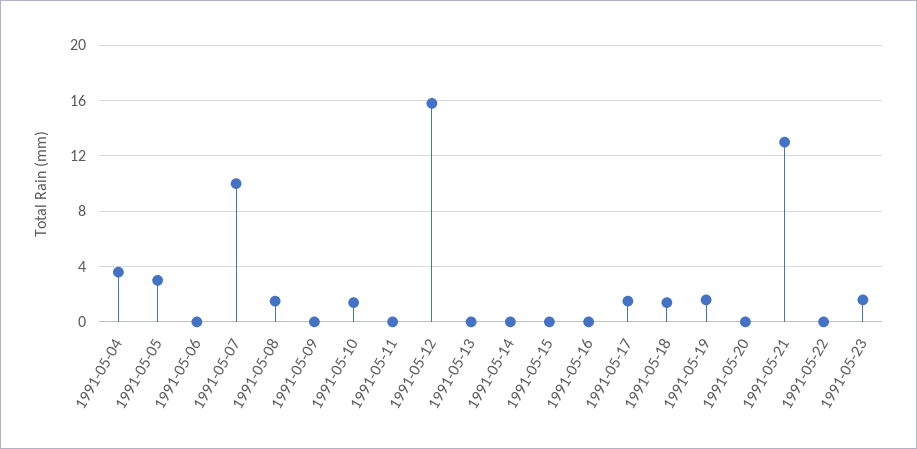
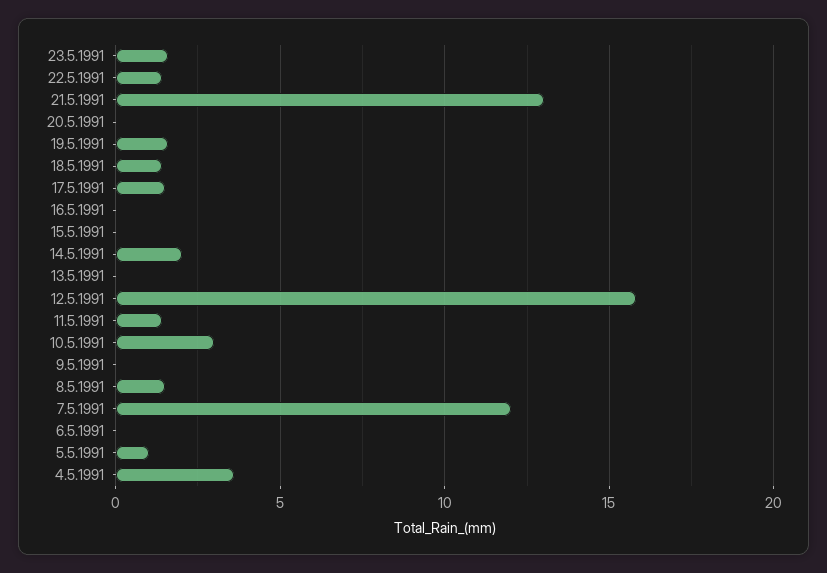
1991-05-05: 3 -> 1
1991-05-07: 10 -> 12
1991-05-10: 1.5 -> 3
1991-05-11: 0 -> 1.5
1991-05-14: 0 -> 2
1991-05-22: 0 -> 1.5

